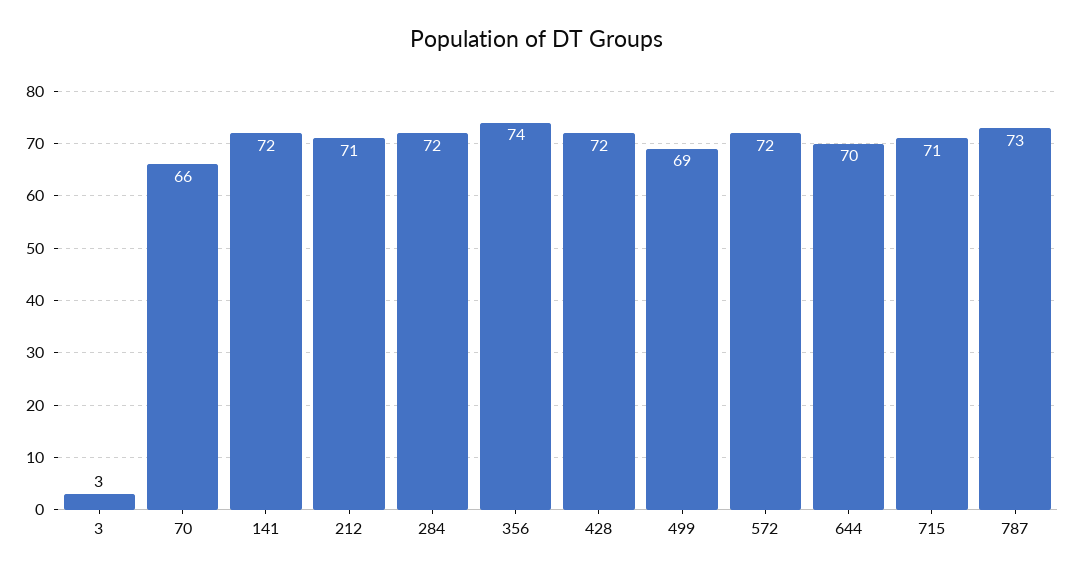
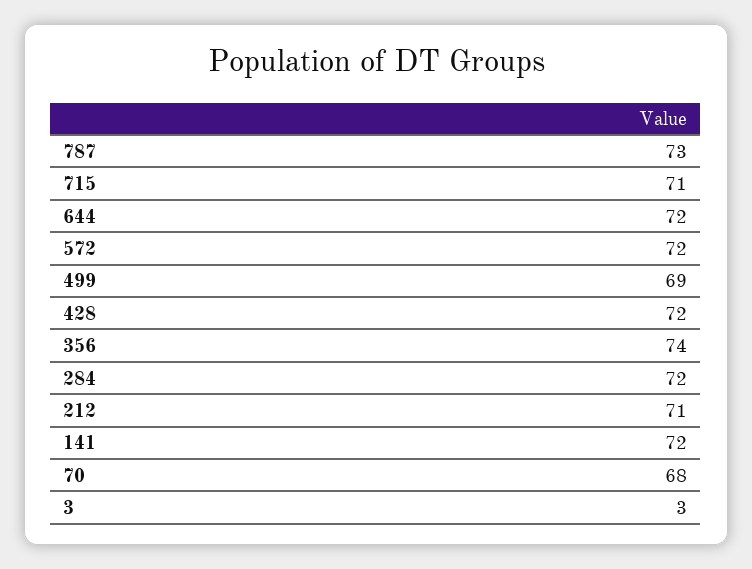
70: 66 -> 68
644: 70 -> 72

